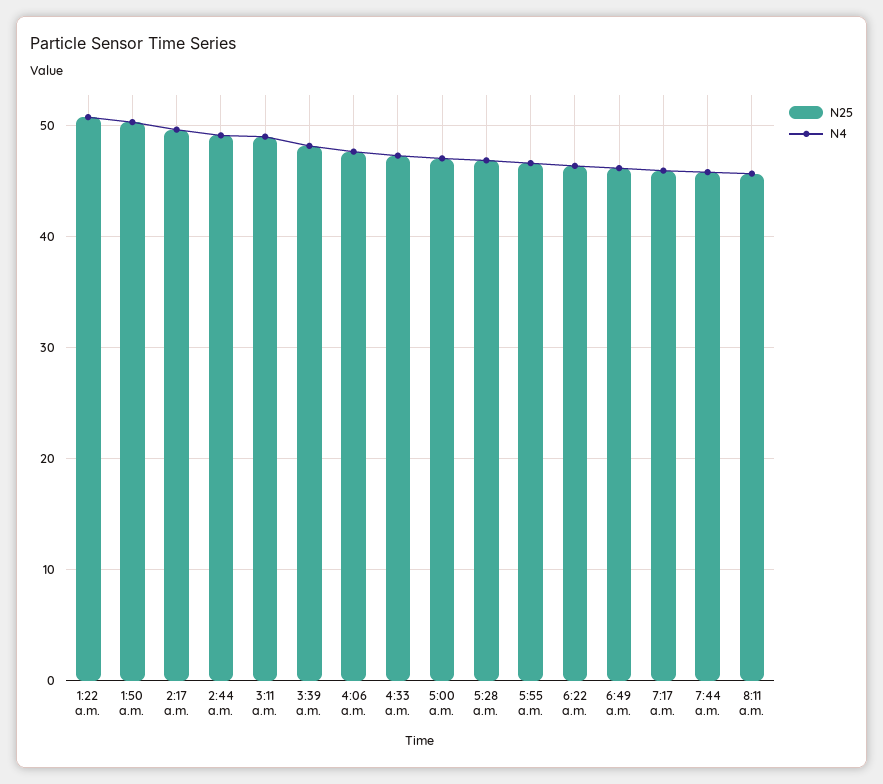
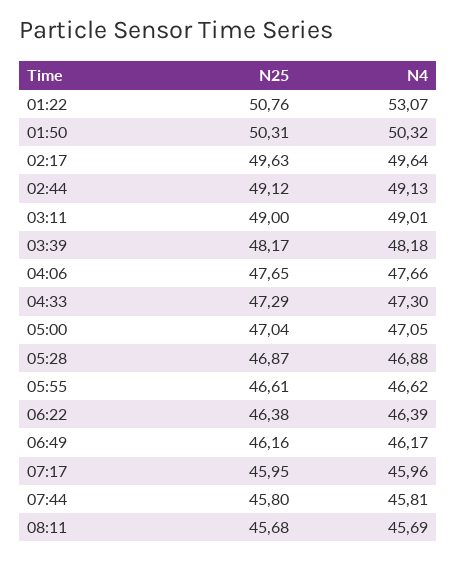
N4, 1:22 a.m.: 51 -> 53.07

